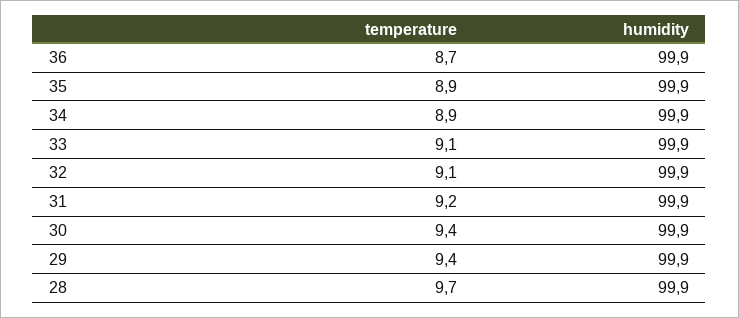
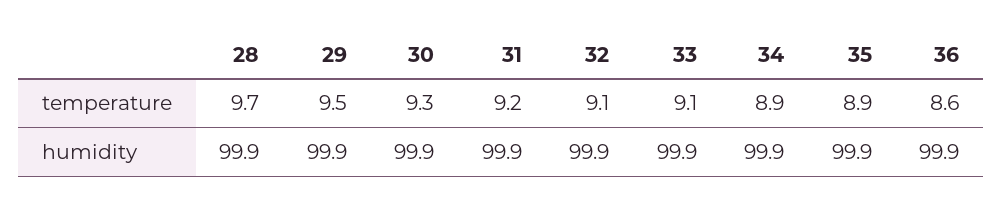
temperature, 36: 8.7 -> 8.6
temperature, 30: 9.4 -> 9.3
temperature, 29: 9.4 -> 9.5

